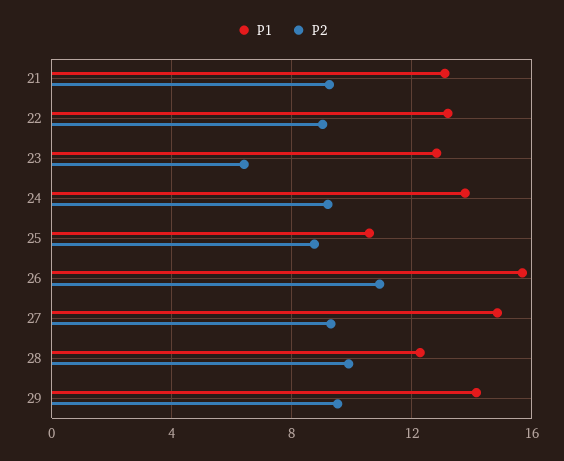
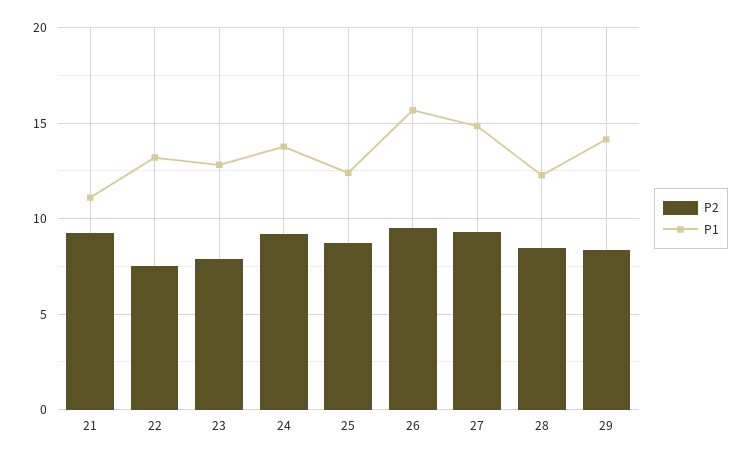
P1, 21: 13 -> 11
P2, 22: 9 -> 7.5
P2, 23: 6.5 -> 8
P1, 25: 10.5 -> 12.5
P2, 26: 11 -> 9.5
P2, 28: 10 -> 8.5
P2, 29: 9.5 -> 8.5

